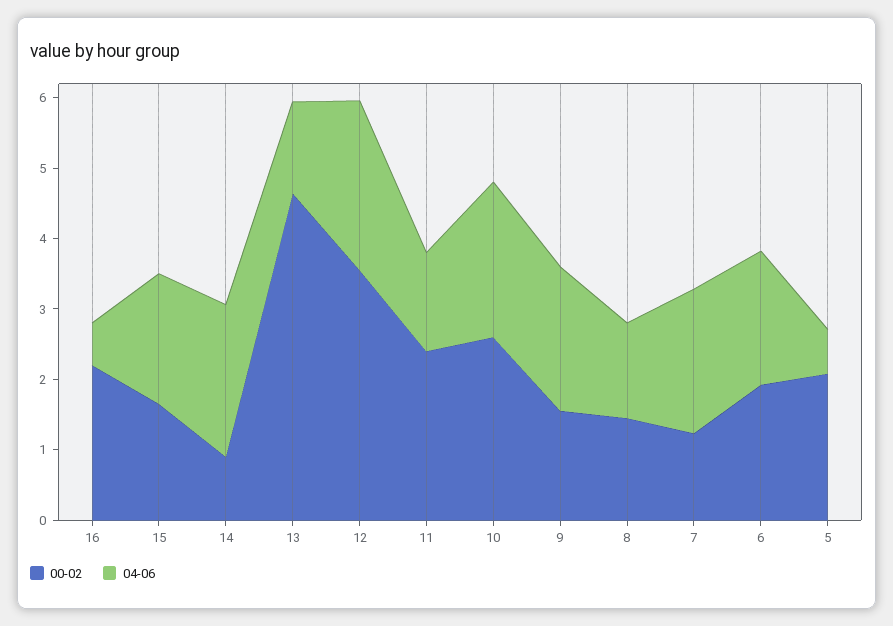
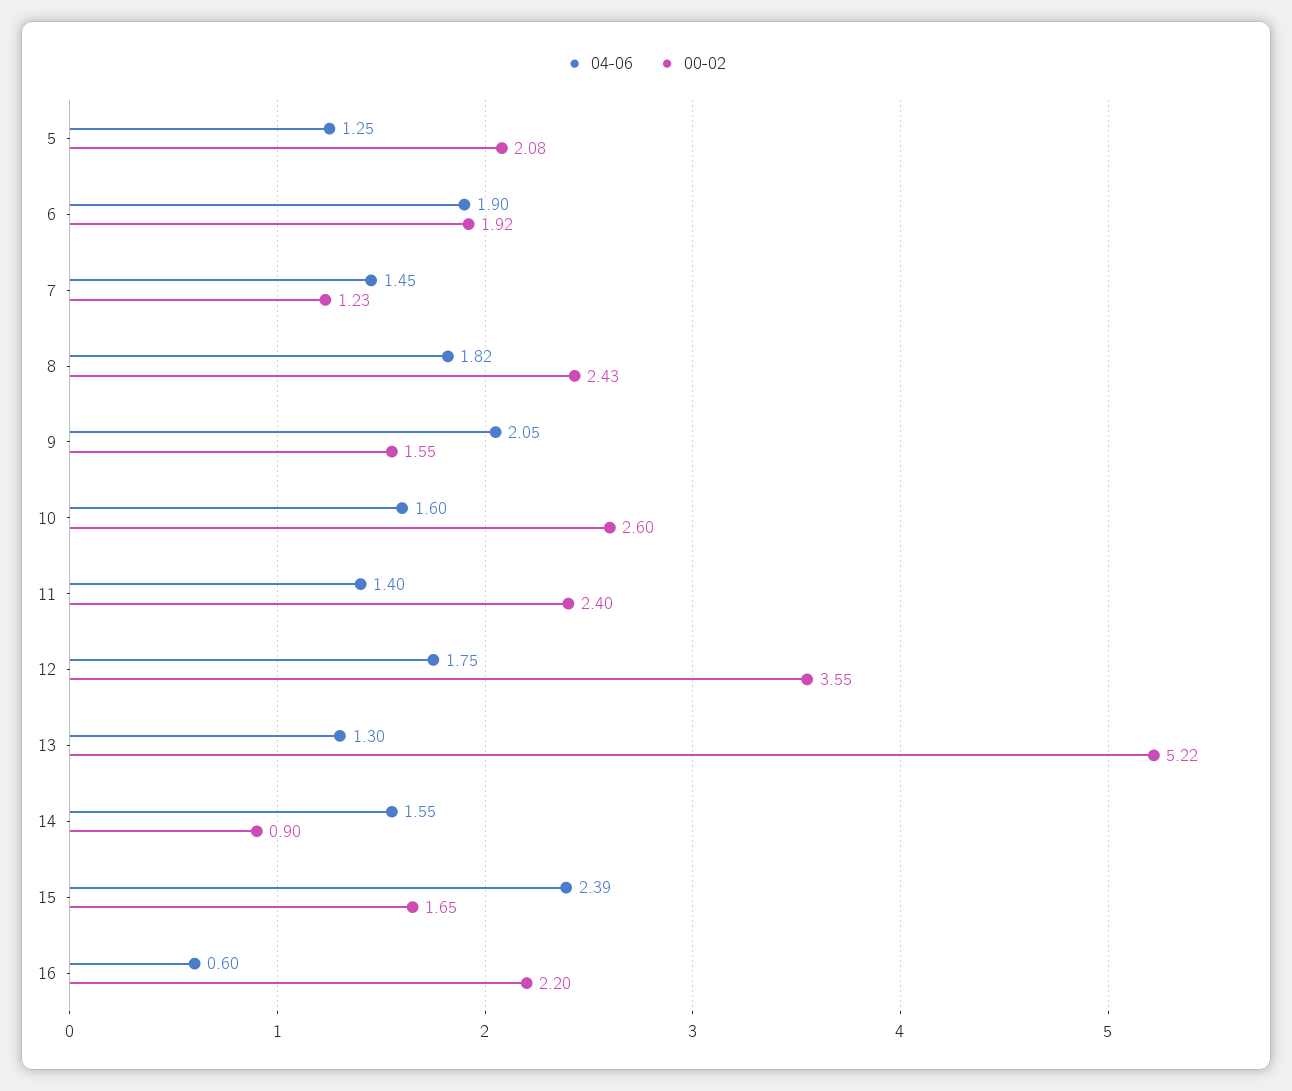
04-06, 15: 1.8 -> 2.39
04-06, 14: 2.2 -> 1.55
00-02, 13: 4.6 -> 5.22
04-06, 12: 2.4 -> 1.75
04-06, 10: 2.2 -> 1.6
00-02, 8: 1.4 -> 2.43
04-06, 8: 1.4 -> 1.82
04-06, 7: 2 -> 1.45
04-06, 5: 0.6 -> 1.25

